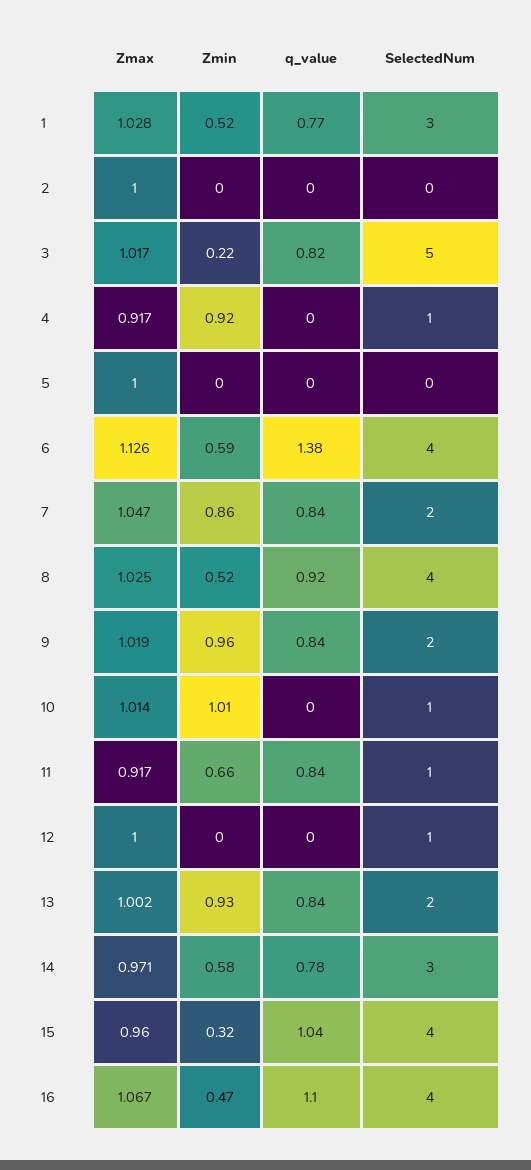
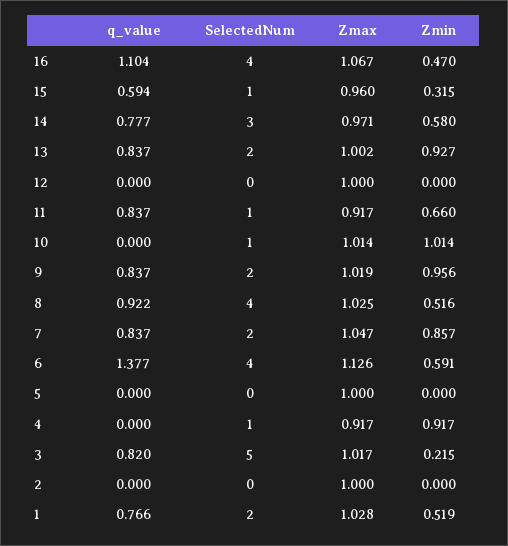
SelectedNum, 1: 3 -> 2
SelectedNum, 12: 1 -> 0
q_value, 15: 1.04 -> 0.594
SelectedNum, 15: 4 -> 1

